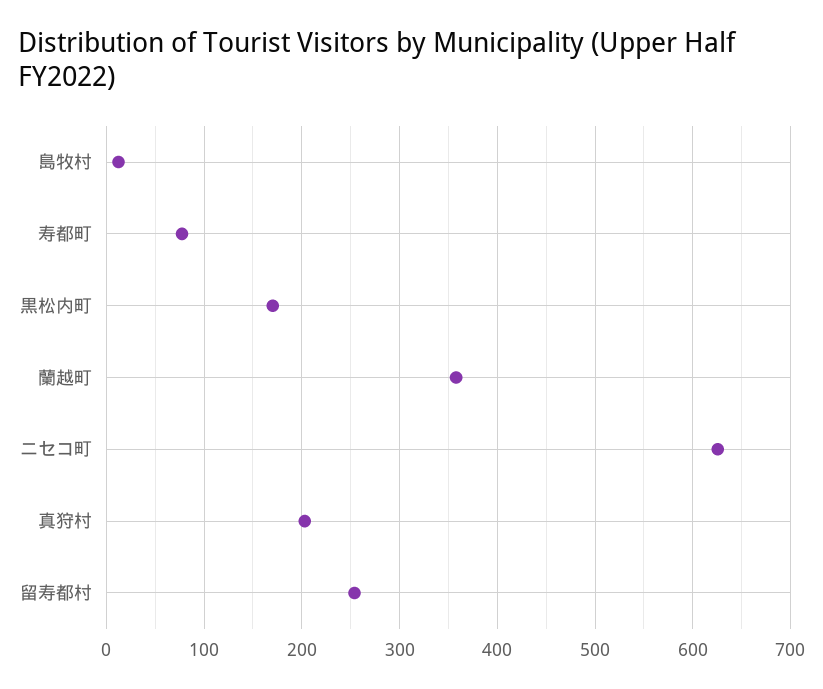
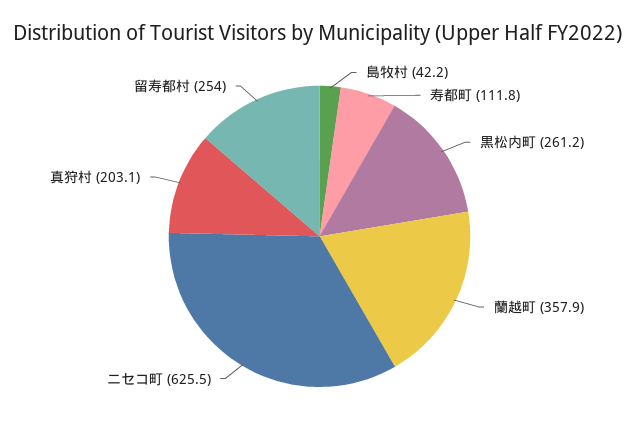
島牧村: 10 -> 42.2
寿都町: 80 -> 111.8
黒松内町: 170 -> 261.2

